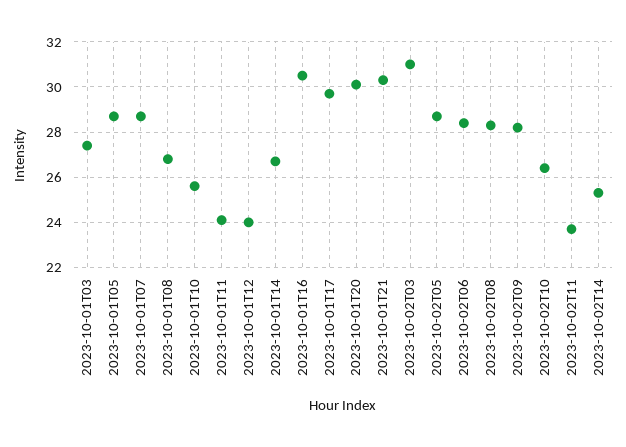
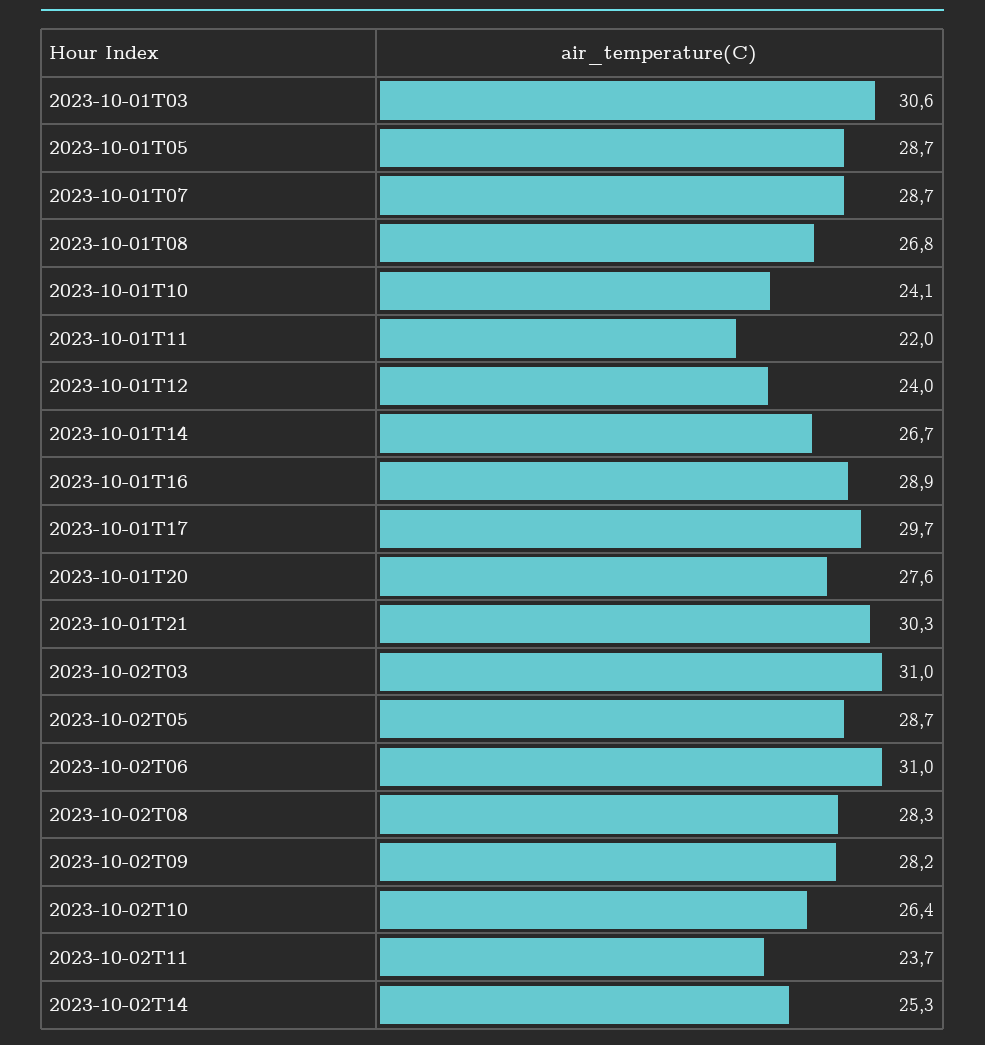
2023-10-01T03: 27.5 -> 30.6
2023-10-01T10: 25.5 -> 24.1
2023-10-01T11: 24 -> 22
2023-10-01T16: 30.5 -> 28.9
2023-10-01T20: 30 -> 27.6
2023-10-02T06: 28.5 -> 31

